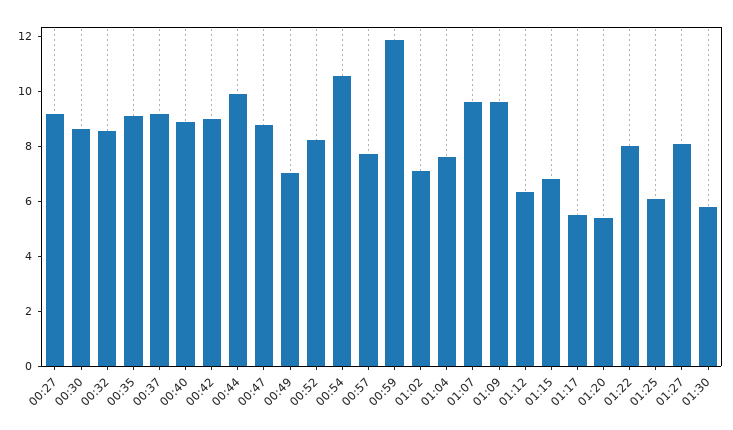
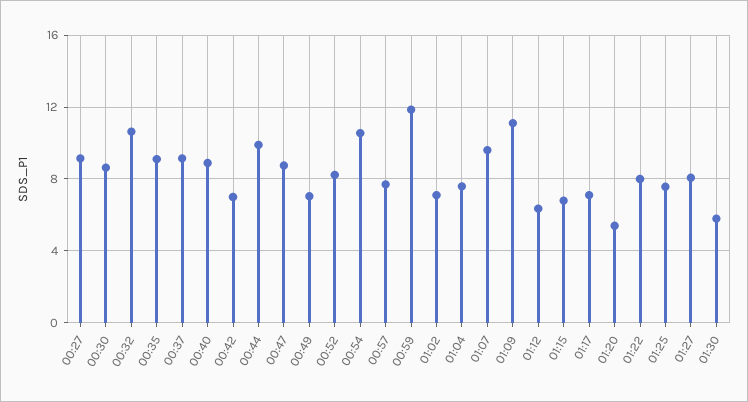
00:32: 8.5 -> 10.5
00:42: 9 -> 7
01:09: 9.5 -> 11
01:17: 5.5 -> 7
01:25: 6 -> 7.5

